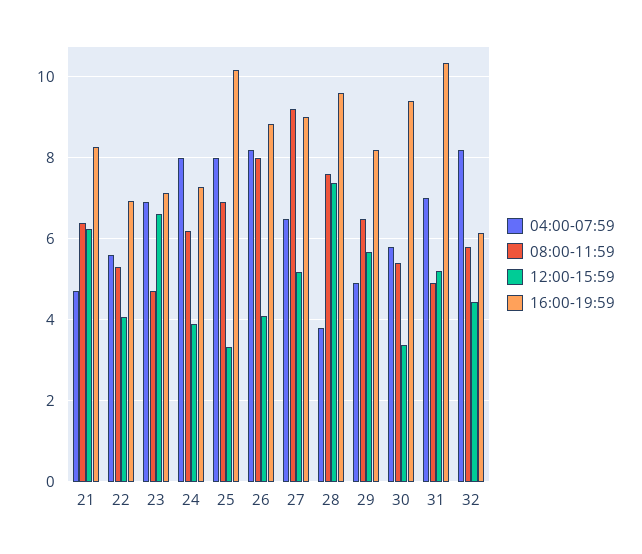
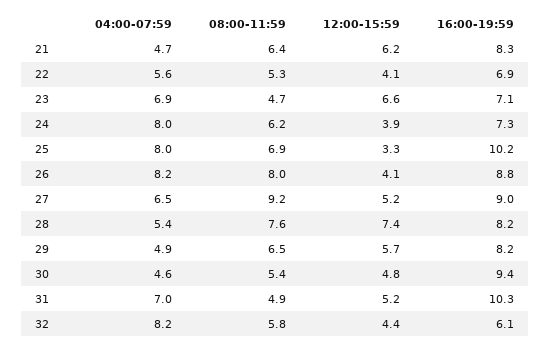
04:00-07:59, 28: 3.8 -> 5.4
16:00-19:59, 28: 9.6 -> 8.2
04:00-07:59, 30: 5.8 -> 4.6
12:00-15:59, 30: 3.4 -> 4.8

